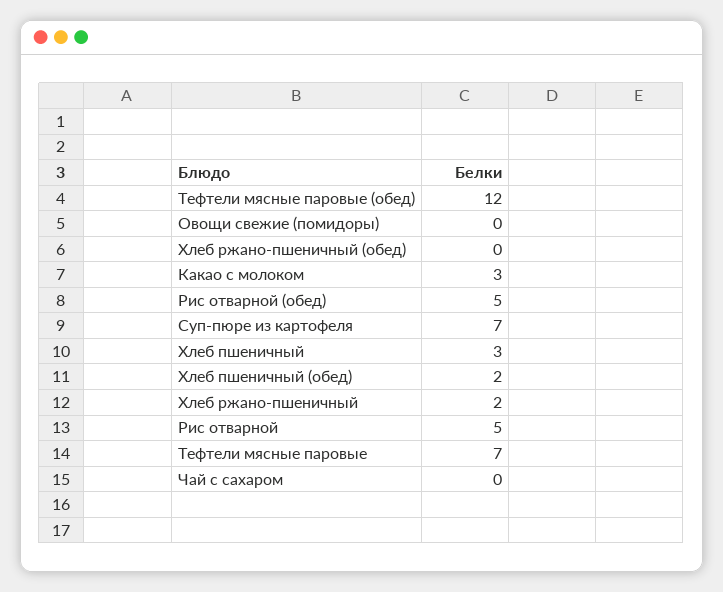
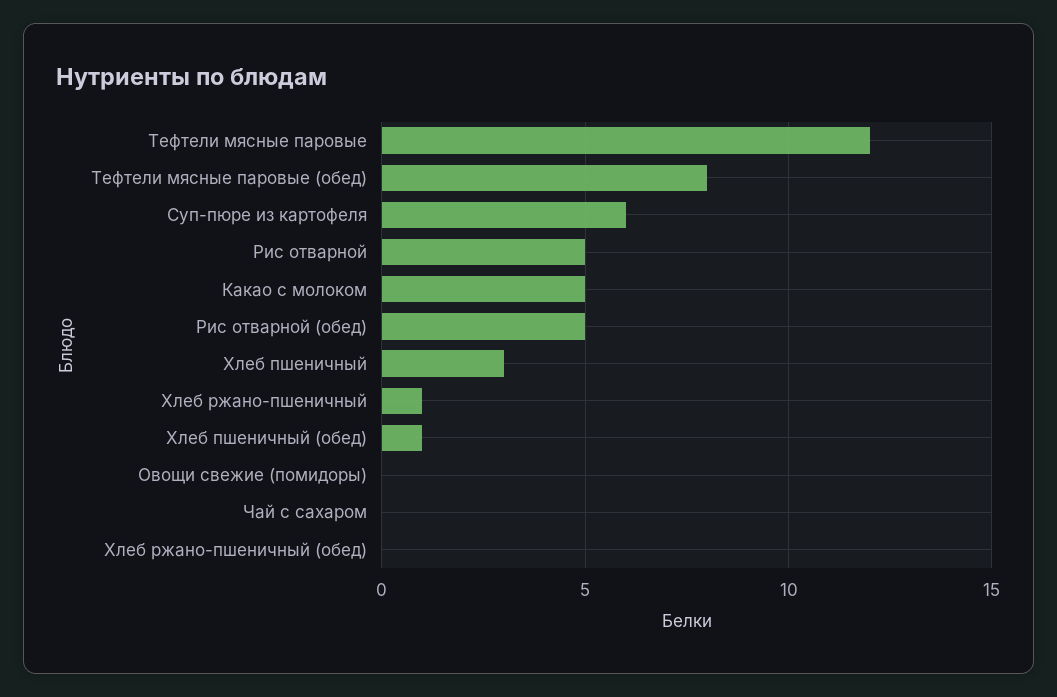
Тефтели мясные паровые (обед): 12 -> 8
Какао с молоком: 3 -> 5
Суп-пюре из картофеля: 7 -> 6
Хлеб пшеничный (обед): 2 -> 1
Хлеб ржано-пшеничный: 2 -> 1
Тефтели мясные паровые: 7 -> 12

